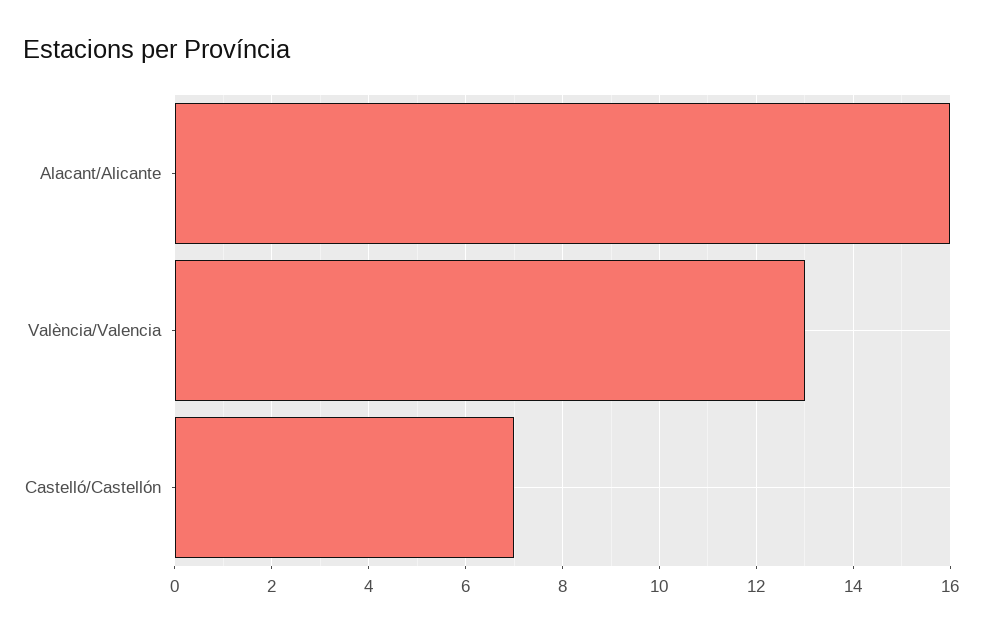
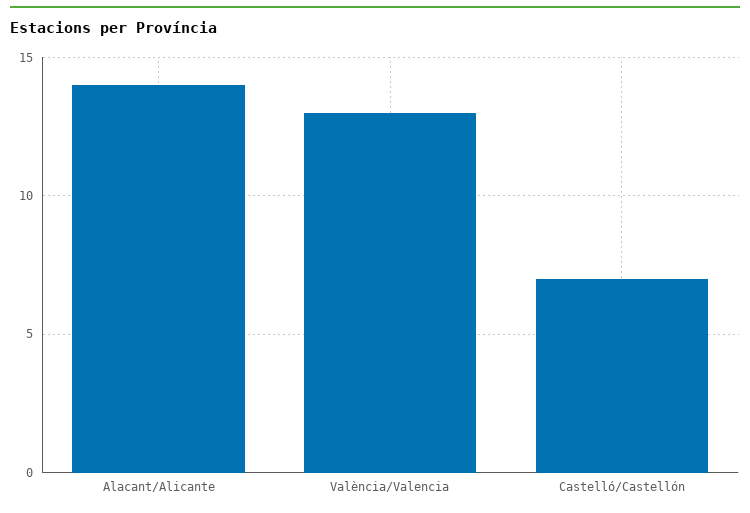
Alacant/Alicante: 16 -> 14

